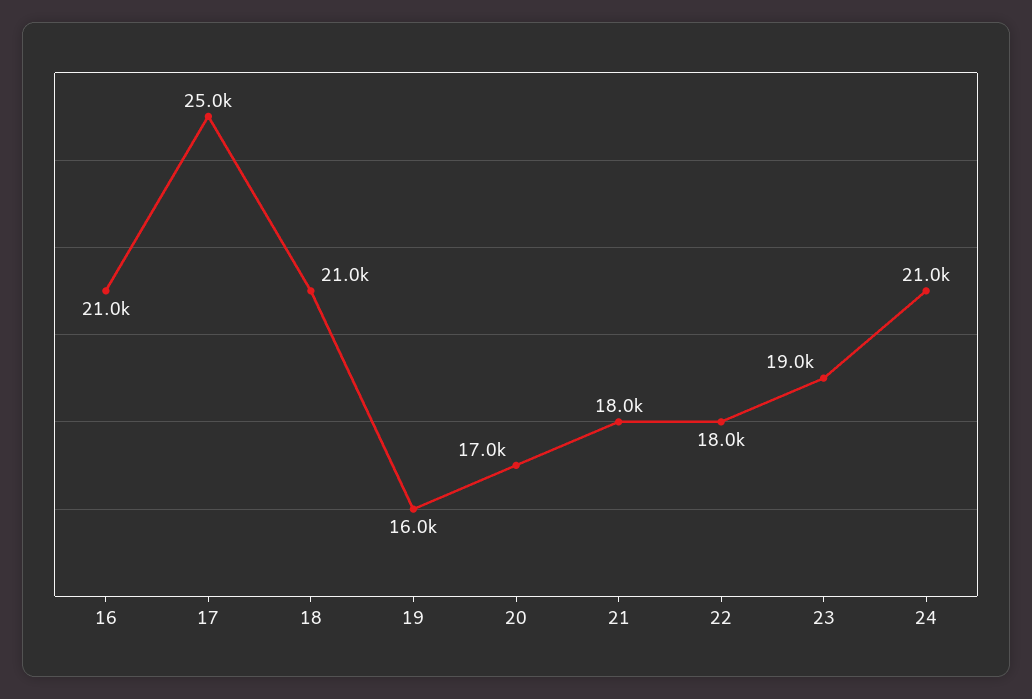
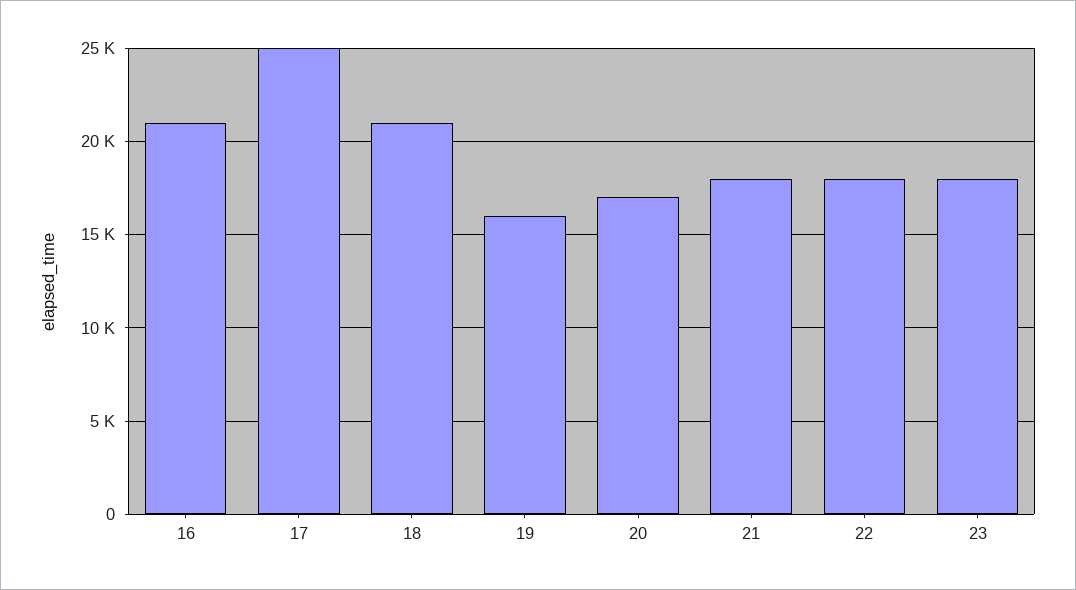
23: 19000 -> 18000
24: 21000 -> none

